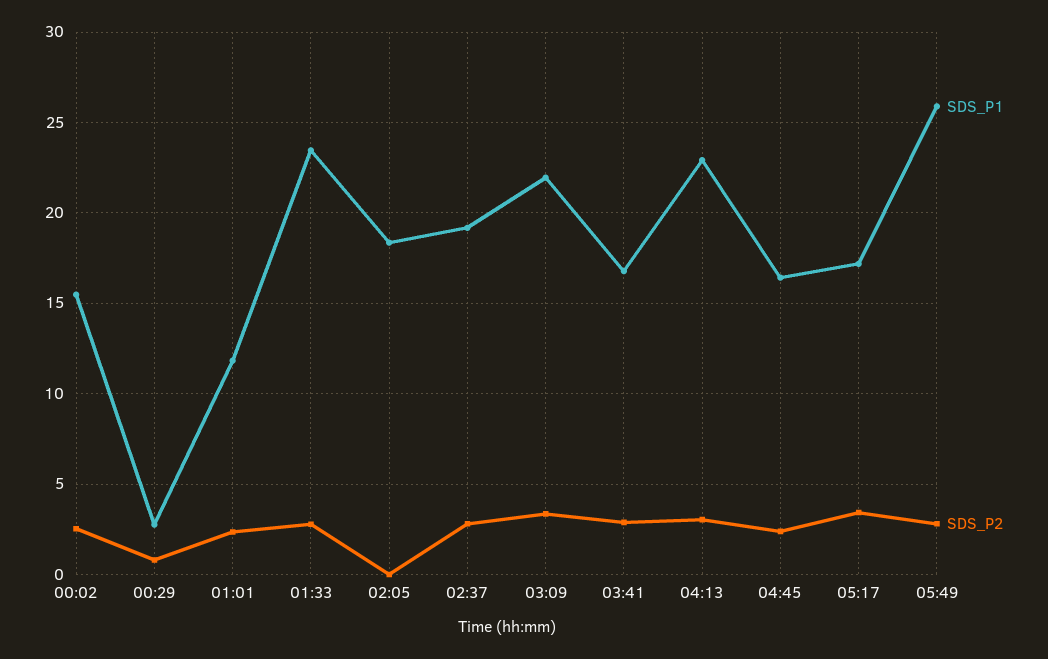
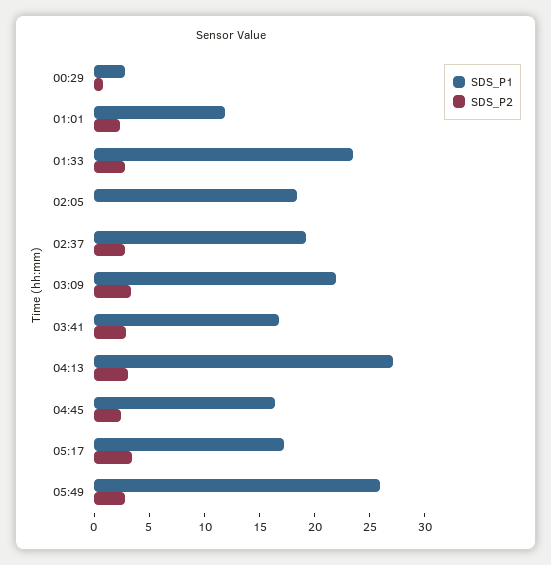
SDS_P1, 00:02: 15.5 -> none
SDS_P2, 00:02: 2.5 -> none
SDS_P1, 04:13: 23 -> 27

